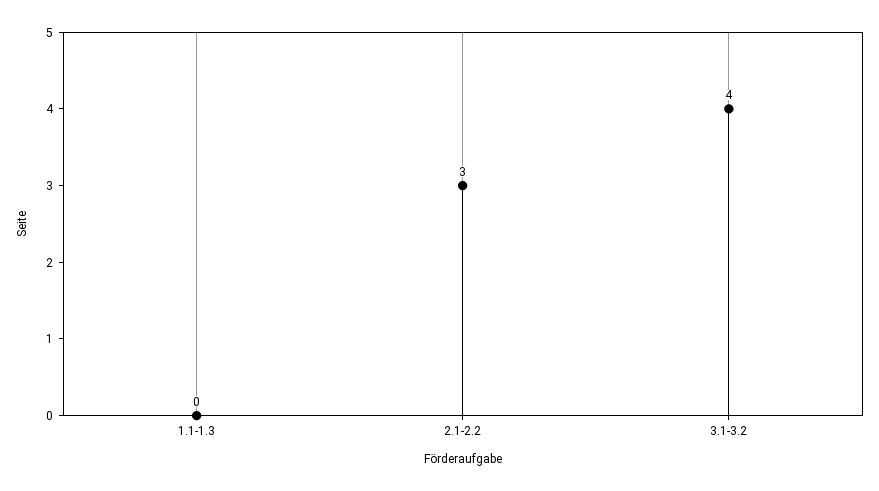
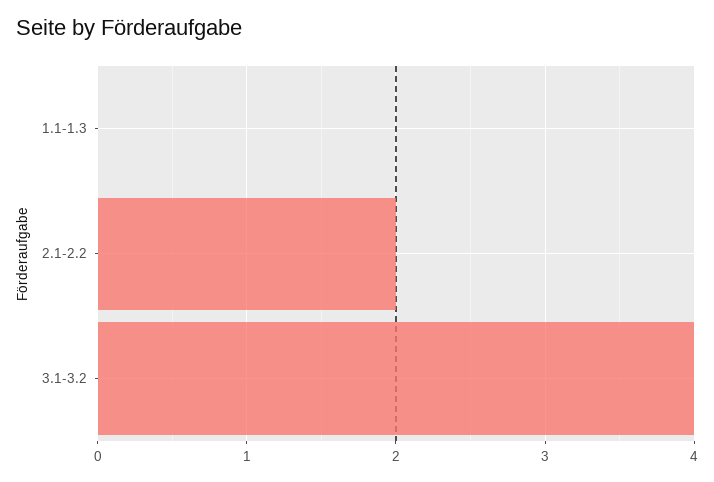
2.1-2.2: 3 -> 2

